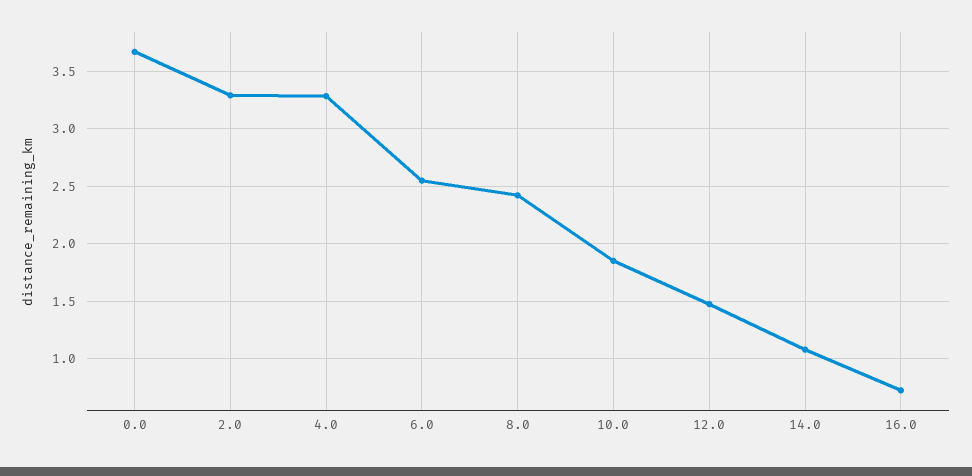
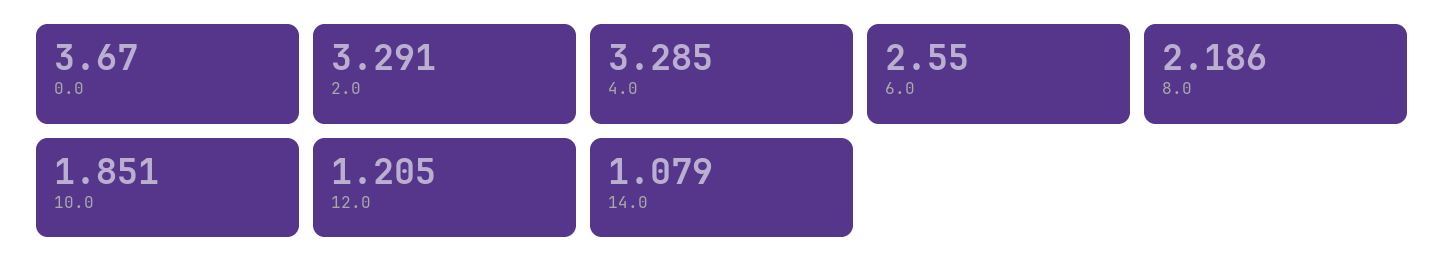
8.0: 2.4 -> 2.186
12.0: 1.5 -> 1.205
16.0: 0.7 -> none

